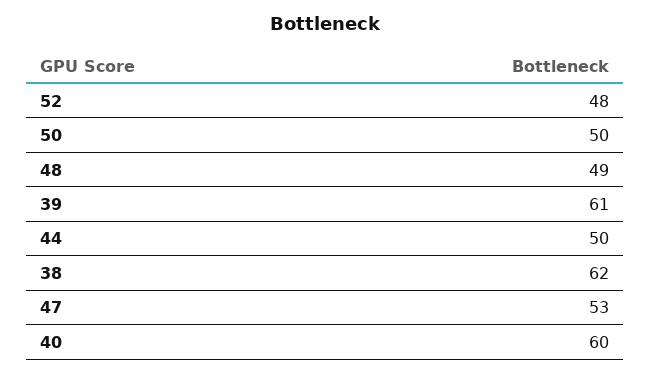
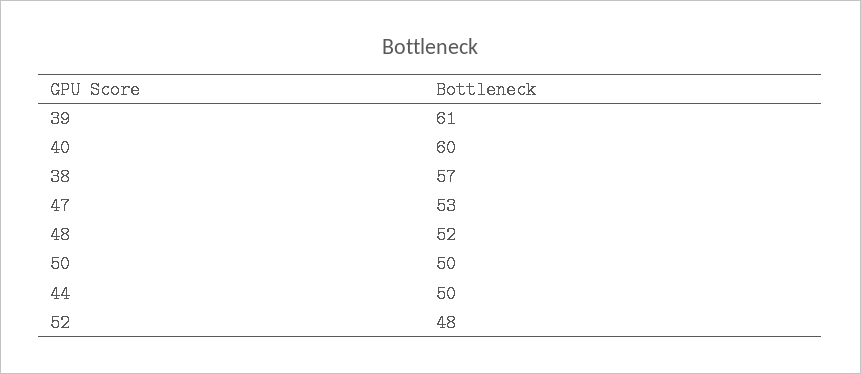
48: 49 -> 52
38: 62 -> 57

